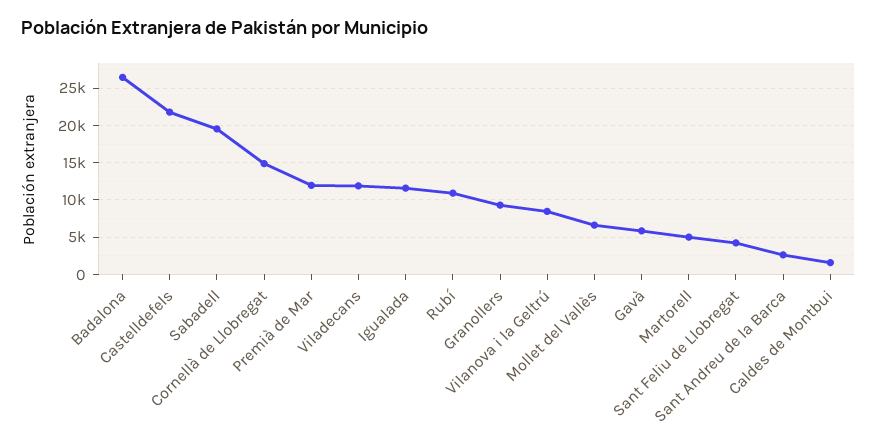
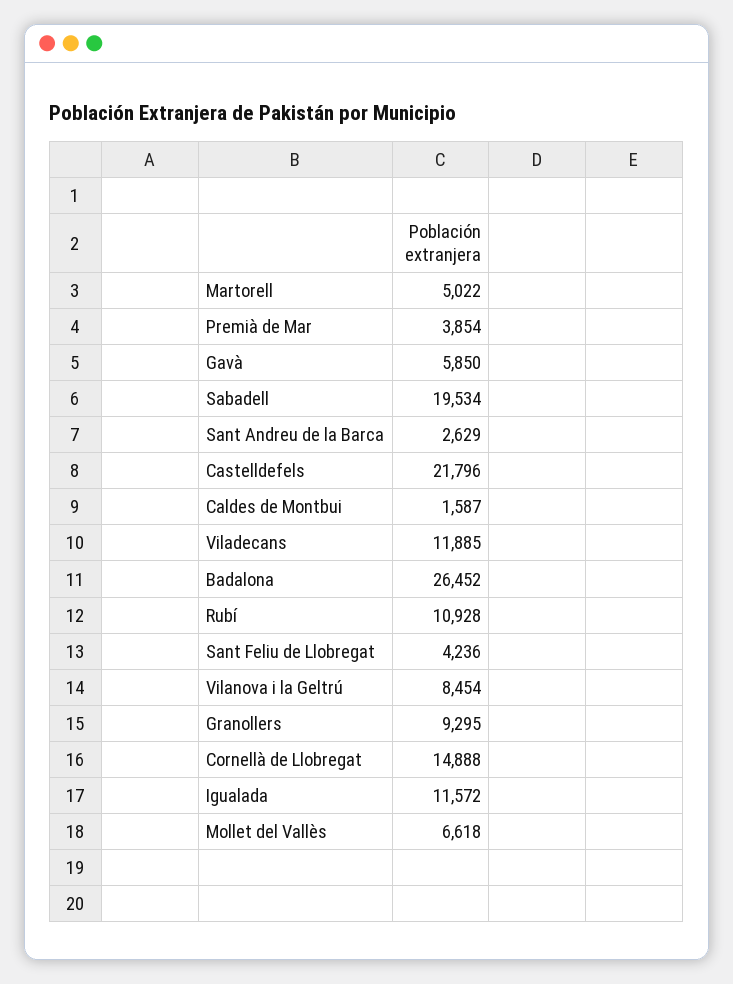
Premià de Mar: 12000 -> 3854

